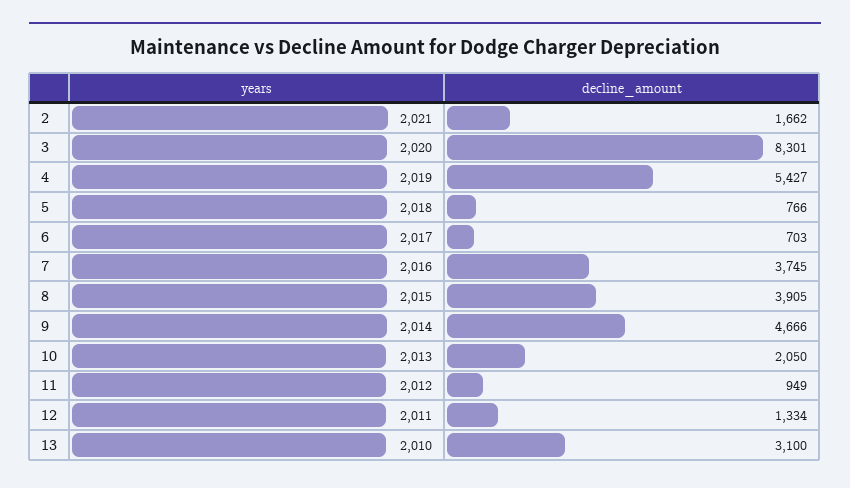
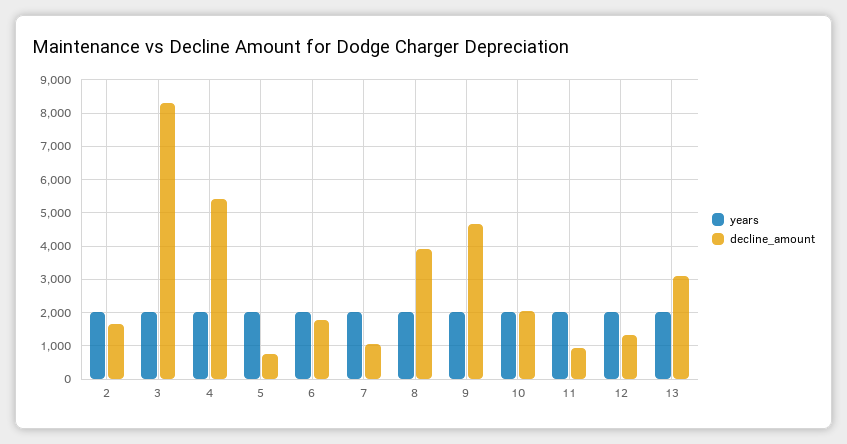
decline_amount, 6: 703 -> 1800
decline_amount, 7: 3745 -> 1000

